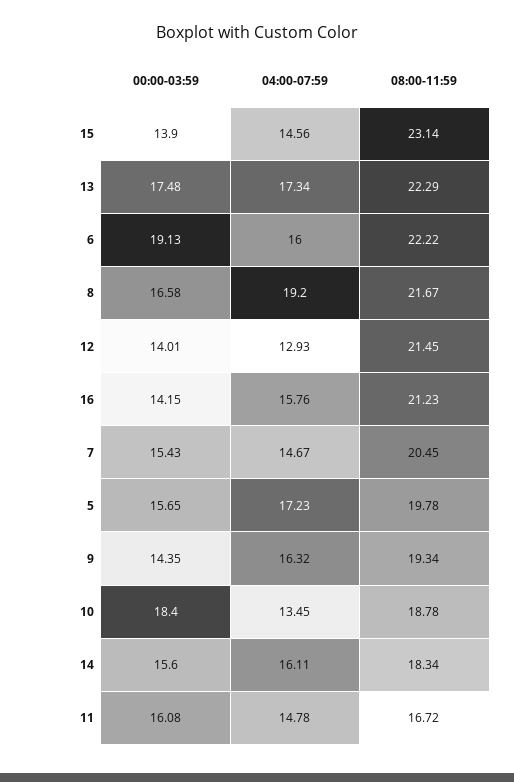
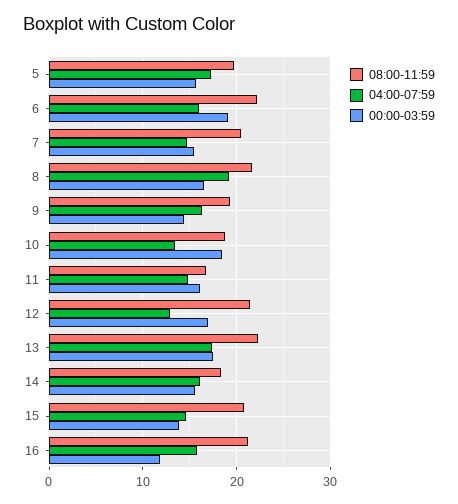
08:00-11:59, 15: 23.14 -> 21
00:00-03:59, 12: 14.01 -> 17
00:00-03:59, 16: 14.15 -> 12

